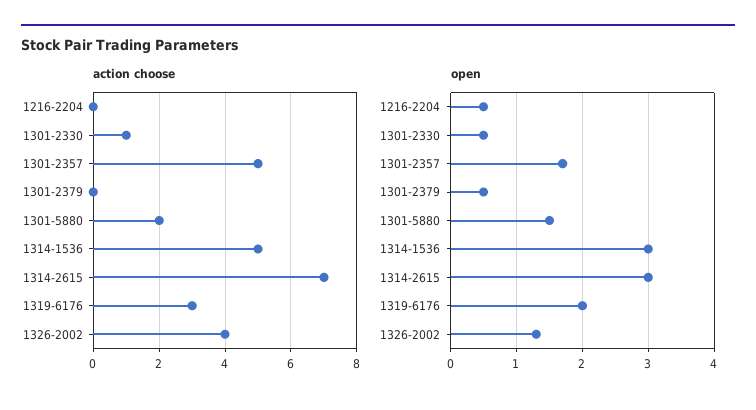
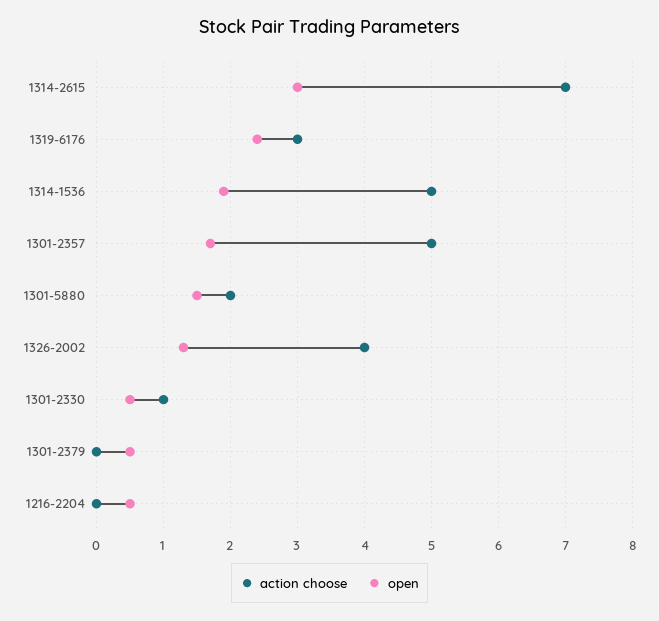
open, 1314-1536: 3 -> 1.9
open, 1319-6176: 2 -> 2.4

